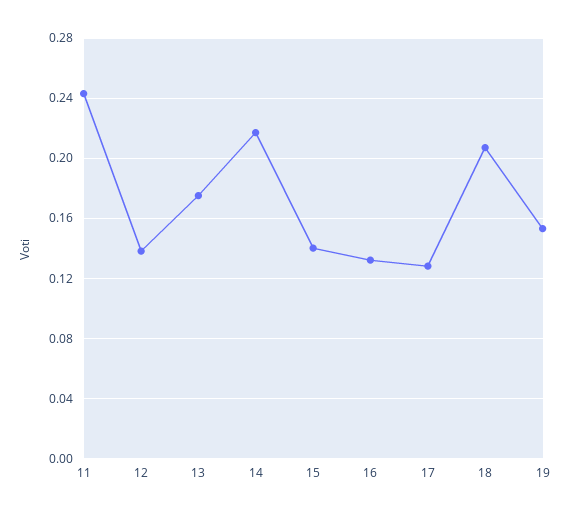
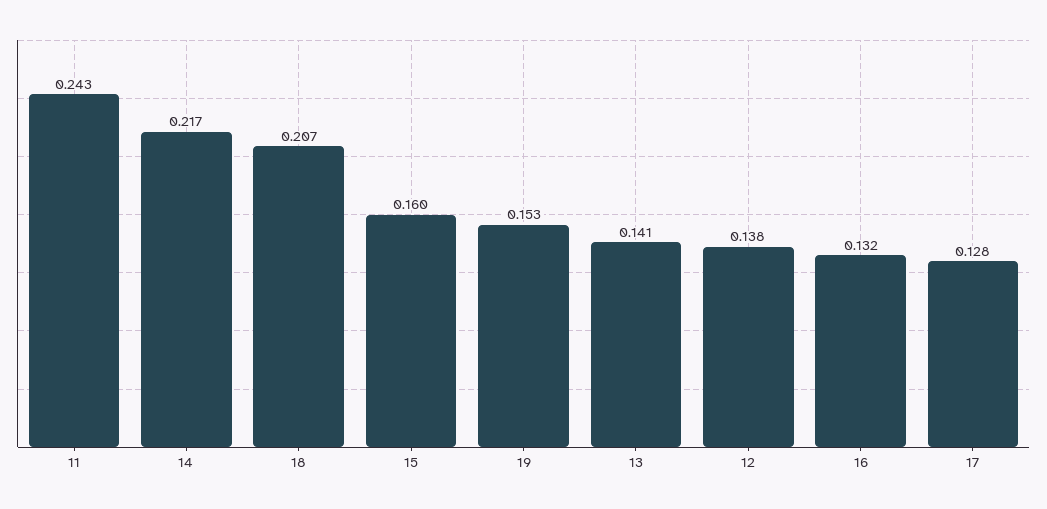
13: 0.175 -> 0.141
15: 0.14 -> 0.16

